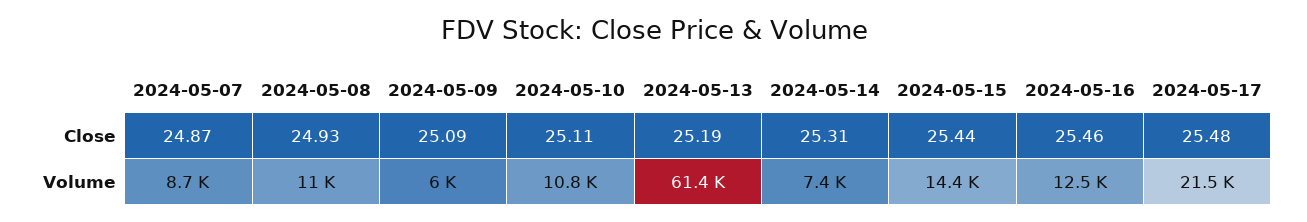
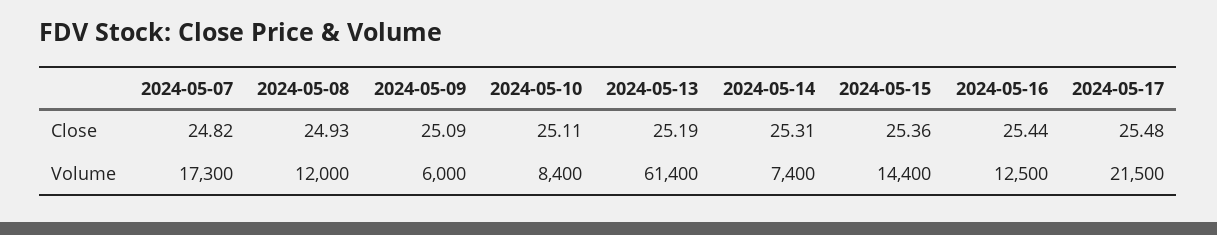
2024-05-07, Close: 24.87 -> 24.82
2024-05-15, Close: 25.44 -> 25.36
2024-05-16, Close: 25.46 -> 25.44
2024-05-07, Volume: 8700 -> 17300
2024-05-08, Volume: 11000 -> 12000
2024-05-10, Volume: 10800 -> 8400

